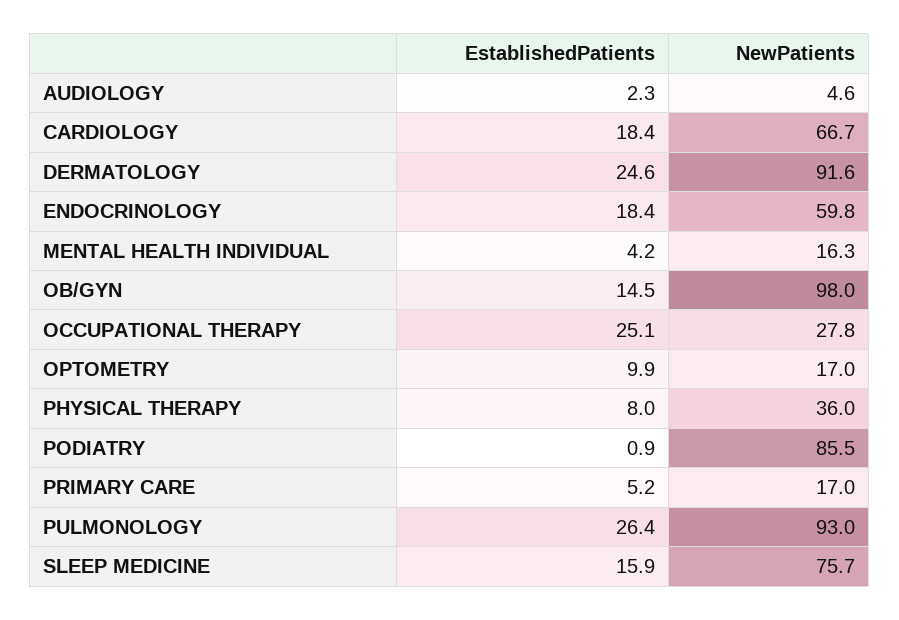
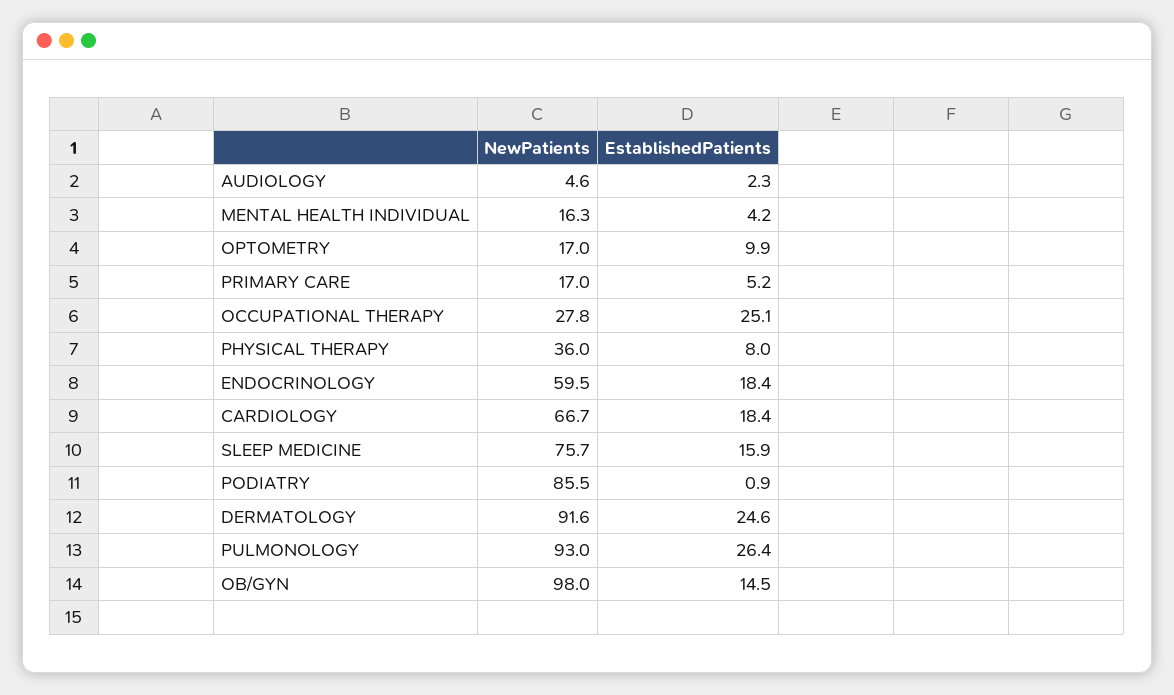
NewPatients, ENDOCRINOLOGY: 59.8 -> 59.5

